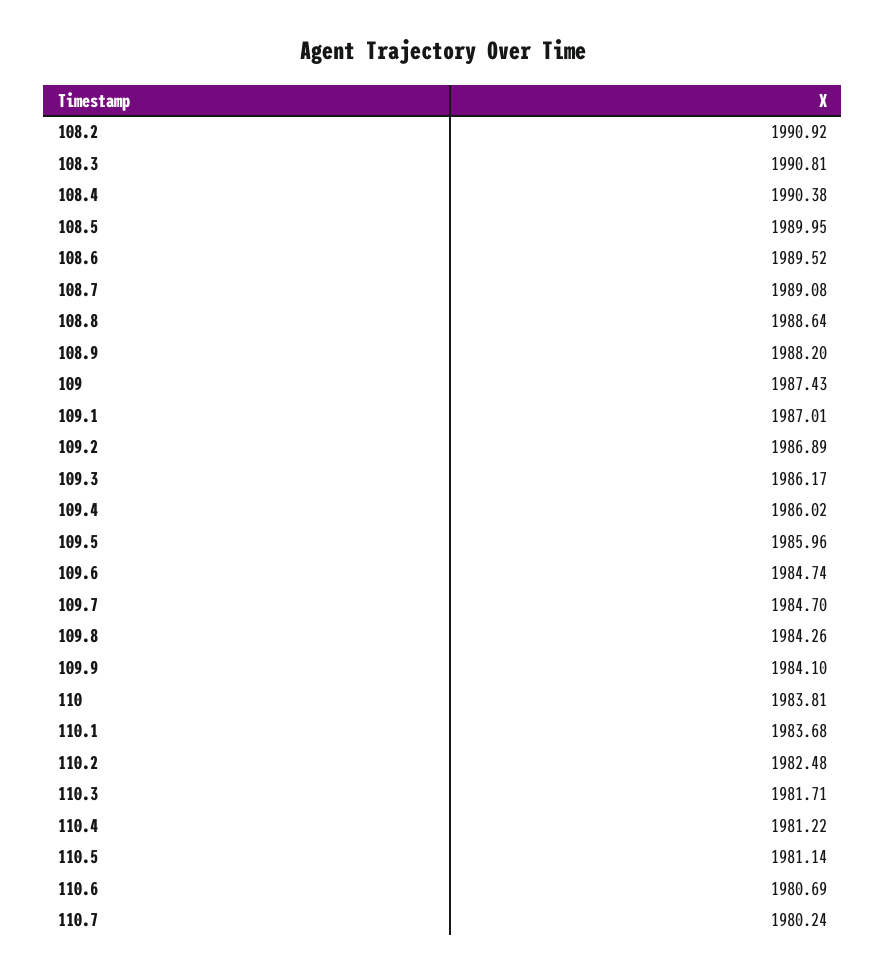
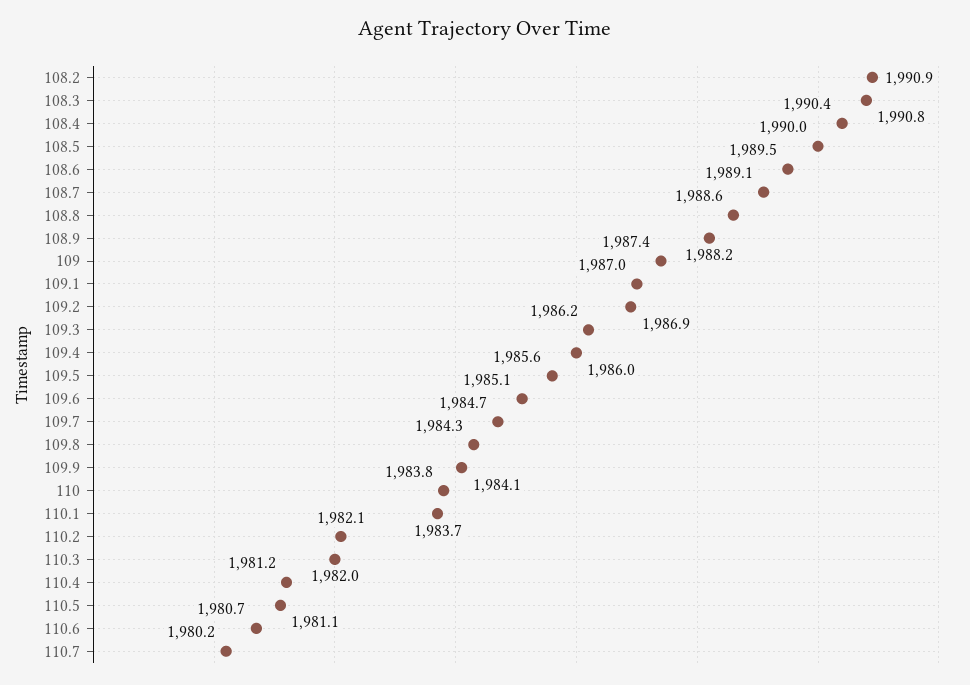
109.5: 1985.96 -> 1985.6
109.6: 1984.74 -> 1985.1
110.2: 1982.48 -> 1982.1
110.3: 1981.71 -> 1982

